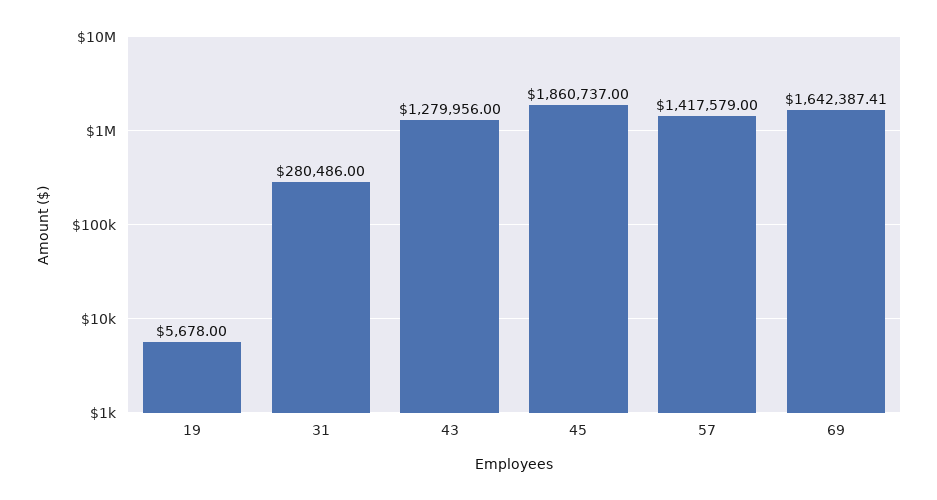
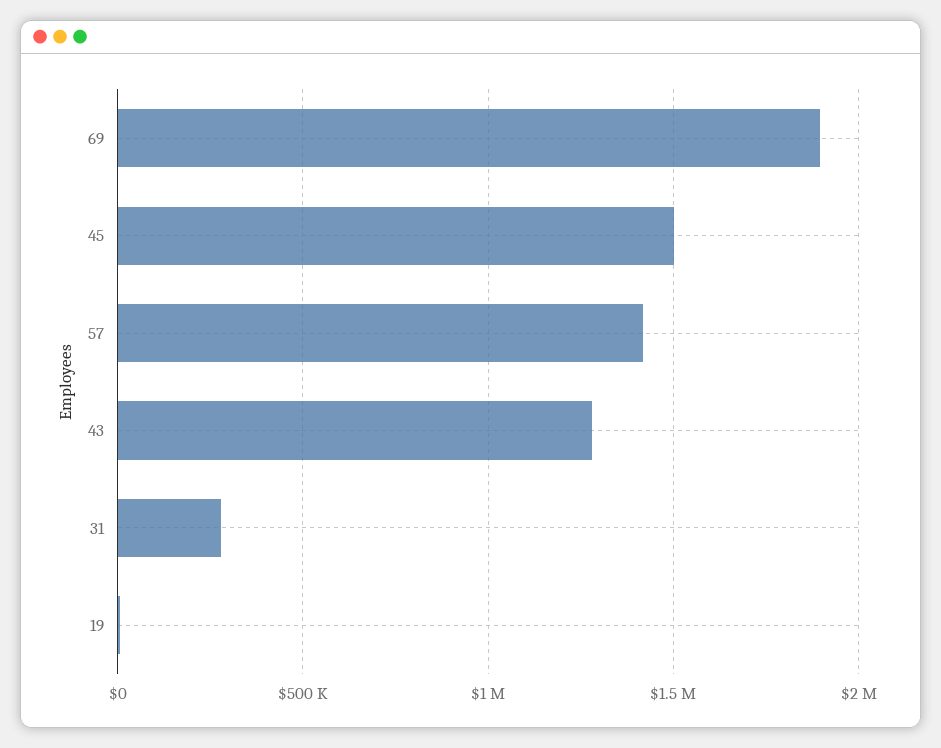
45: 1860737 -> 1500000
69: 1642387.41 -> 1900000

